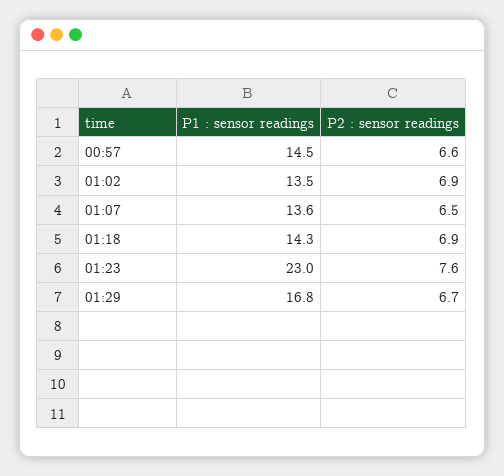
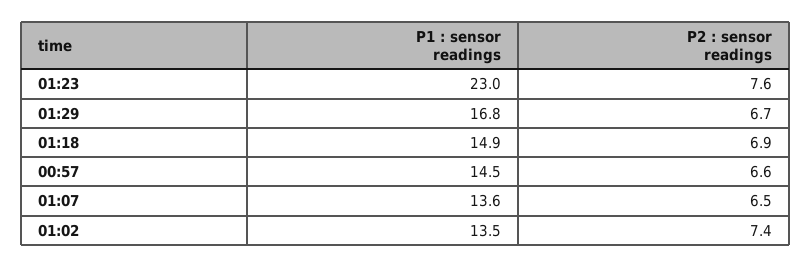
P2 : sensor readings, 01:02: 6.9 -> 7.4
P1 : sensor readings, 01:18: 14.3 -> 14.9

